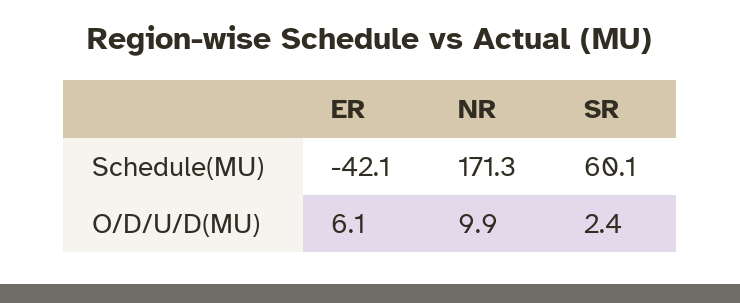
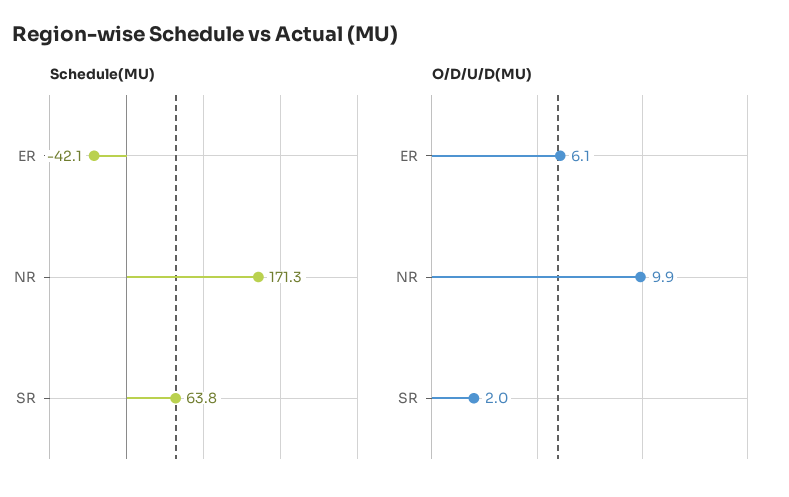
Schedule(MU), SR: 60.1 -> 63.8
O/D/U/D(MU), SR: 2.4 -> 2

